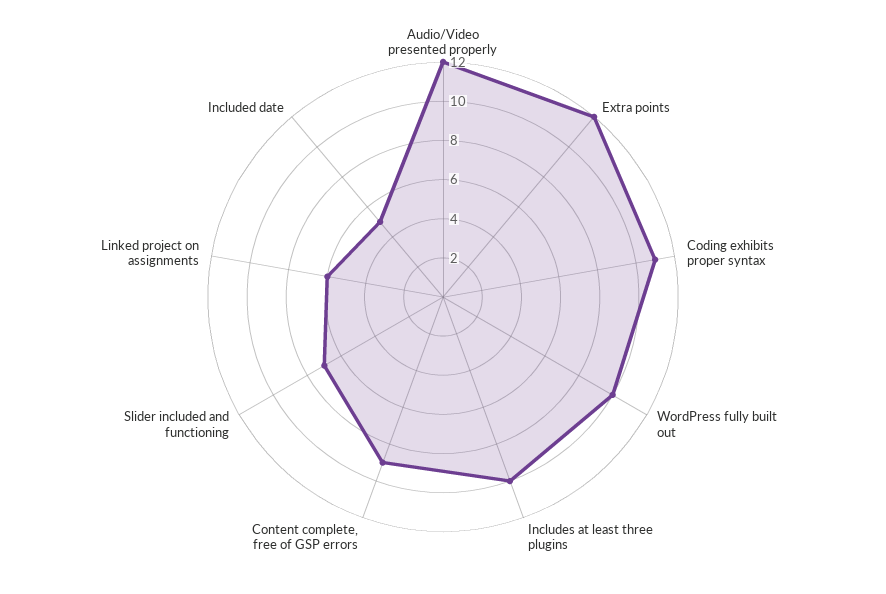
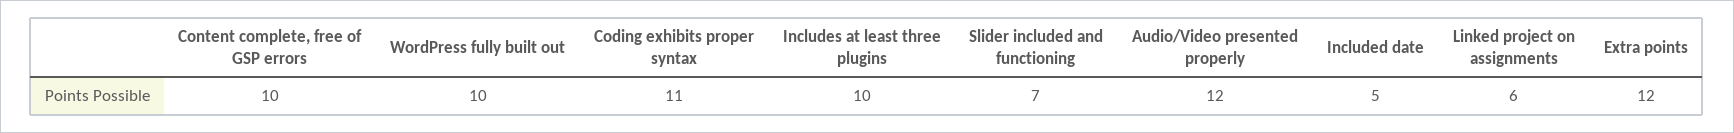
Content complete, free of GSP errors: 9 -> 10

